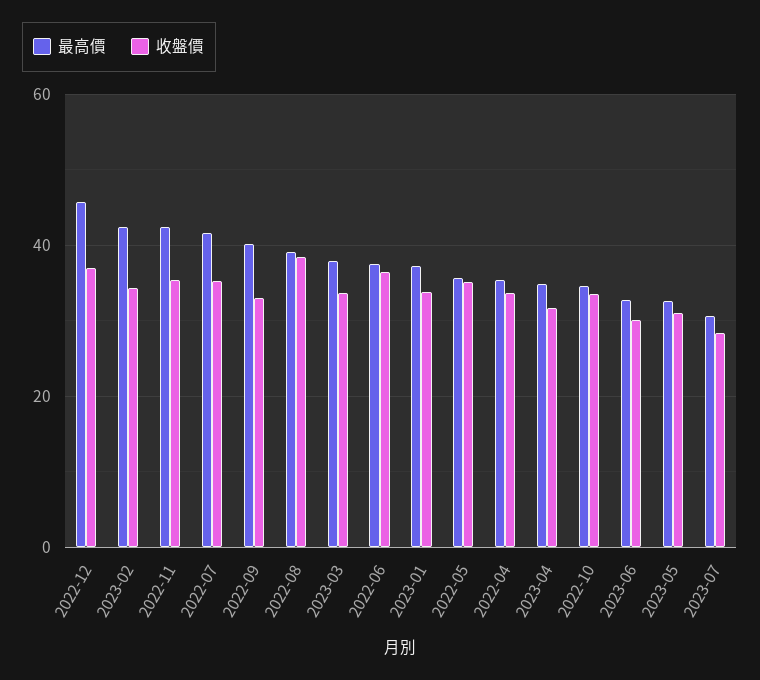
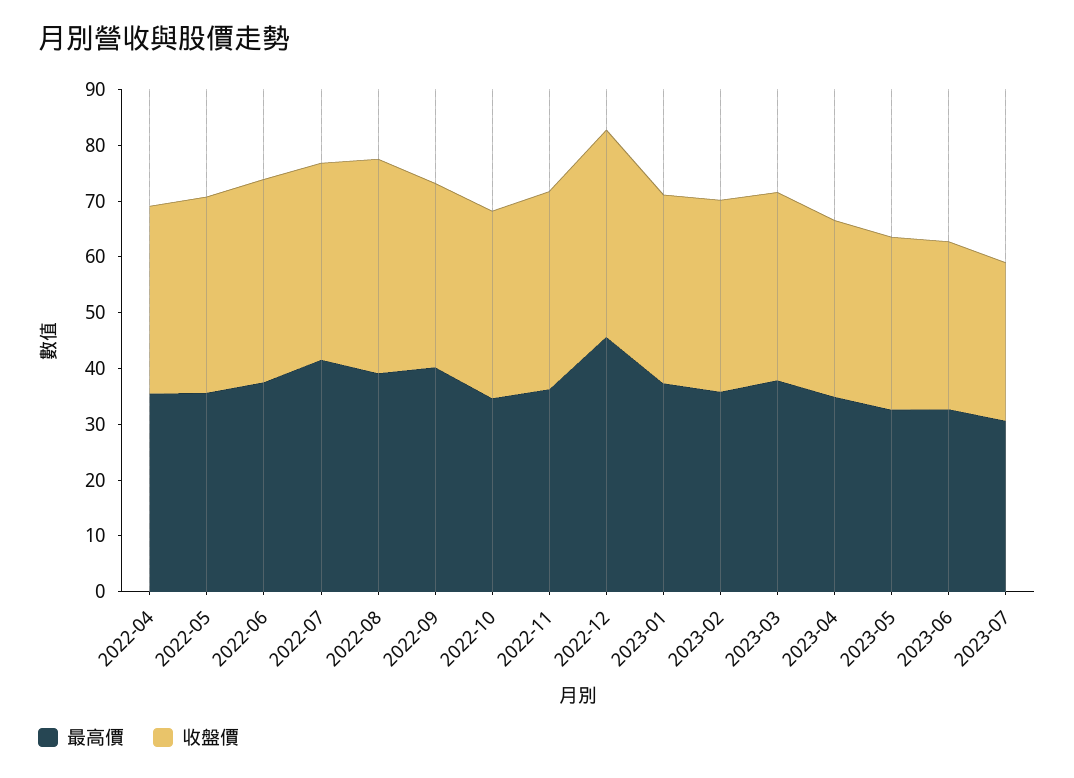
最高價, 2023-02: 42 -> 36
最高價, 2022-11: 42 -> 36

